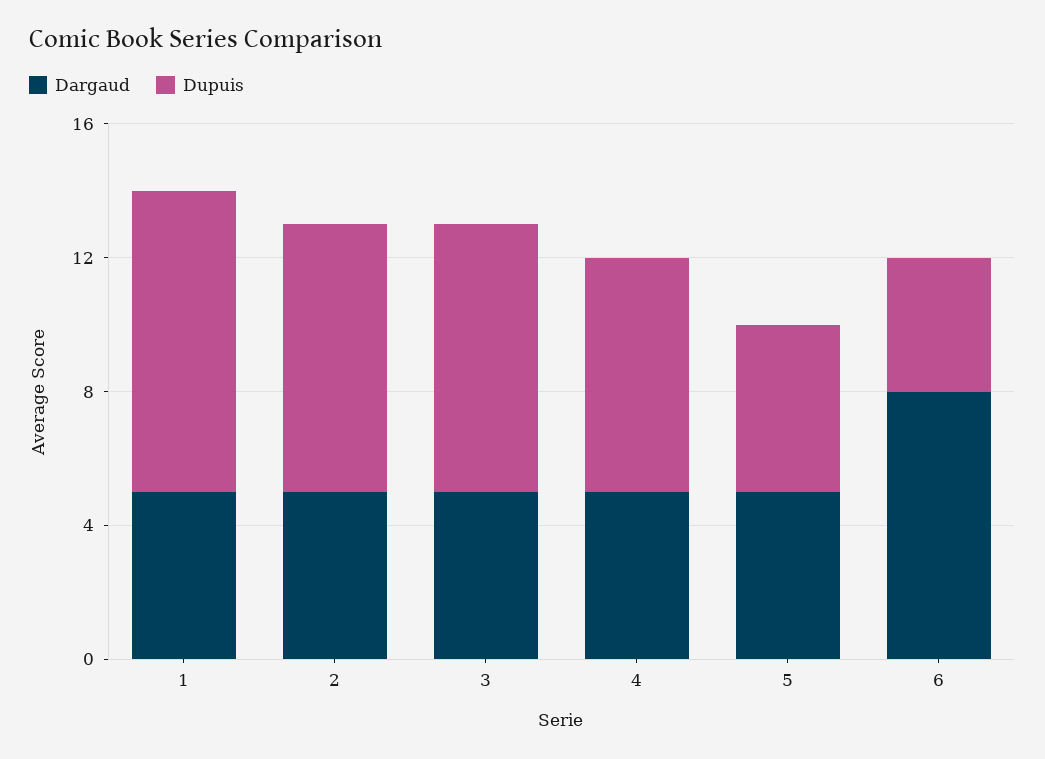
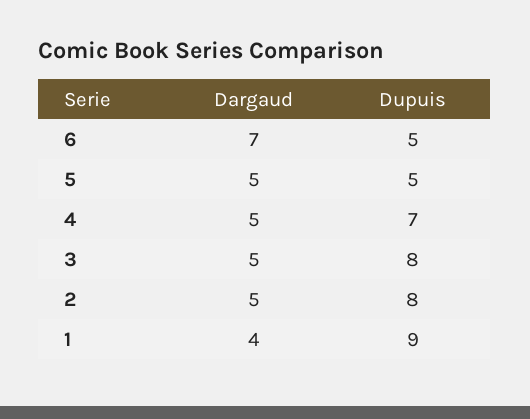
Dargaud, 1: 5 -> 4
Dargaud, 6: 8 -> 7
Dupuis, 6: 4 -> 5

